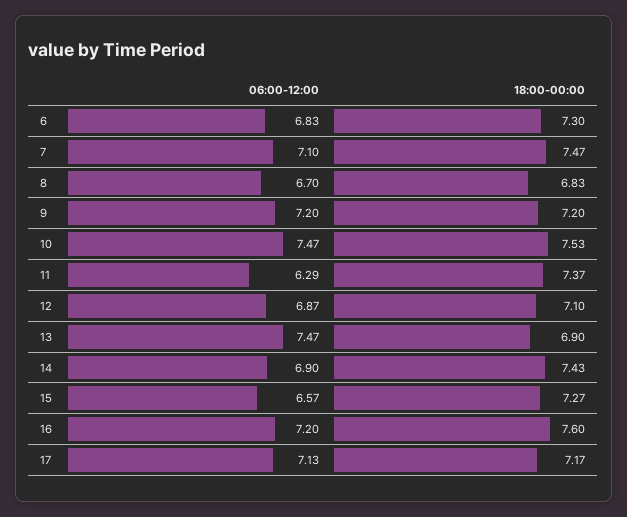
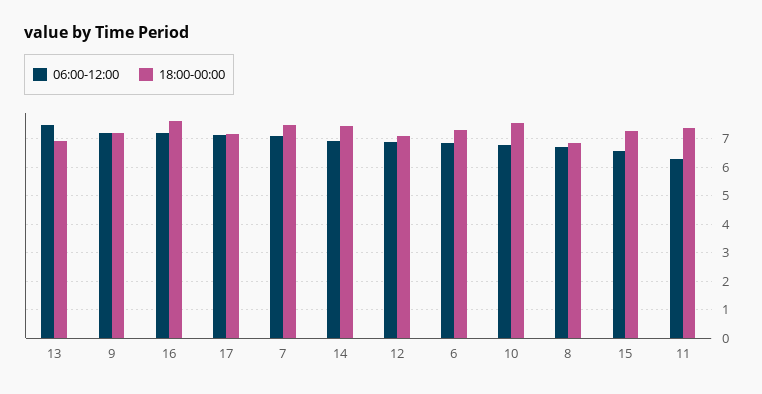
06:00-12:00, 10: 7.47 -> 6.75

